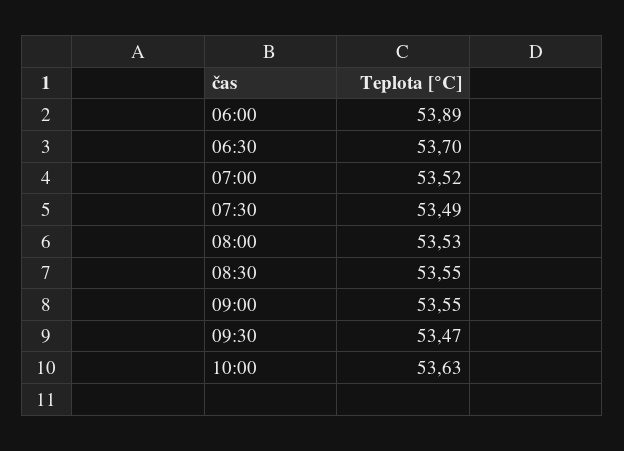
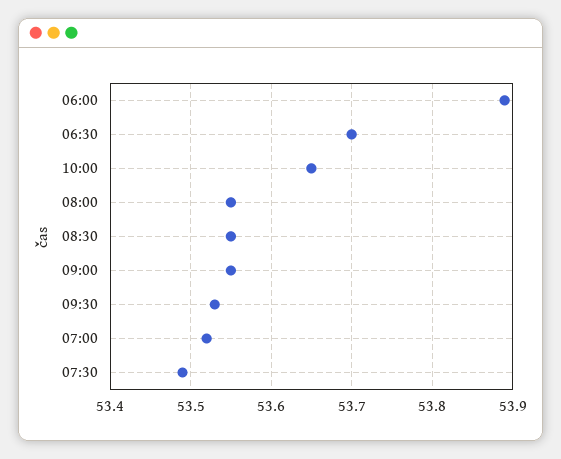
08:00: 53.53 -> 53.55
09:30: 53.47 -> 53.53
10:00: 53.63 -> 53.65

